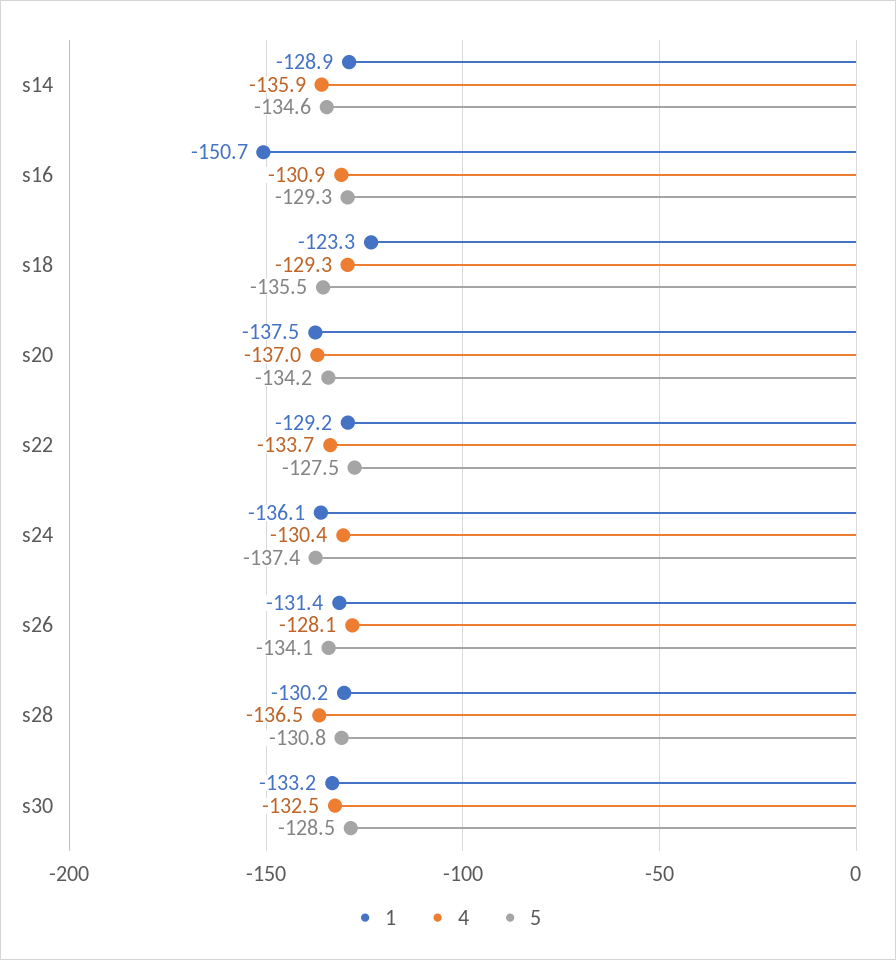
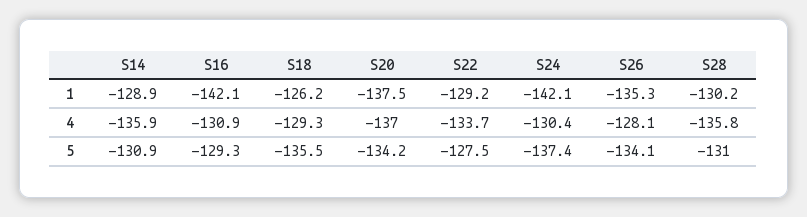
5, s14: -134.6 -> -130.9
1, s16: -150.7 -> -142.1
1, s18: -123.3 -> -126.2
1, s24: -136.1 -> -142.1
1, s26: -131.4 -> -135.3
4, s28: -136.5 -> -135.8
5, s28: -130.8 -> -131
1, s30: -133.2 -> none
4, s30: -132.5 -> none
5, s30: -128.5 -> none

